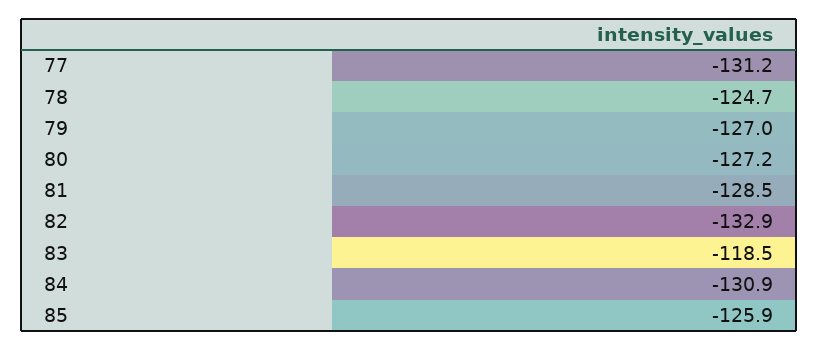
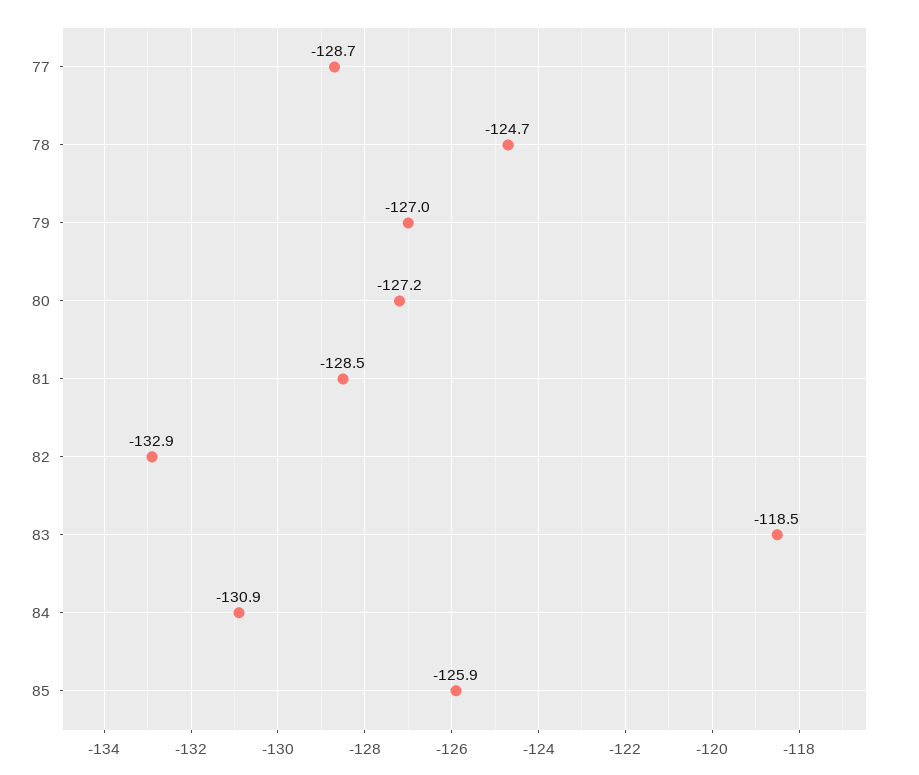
77: -131.2 -> -128.7

